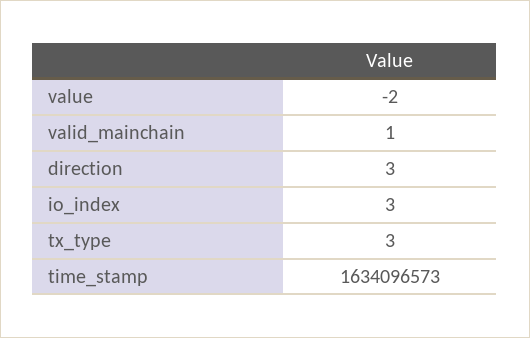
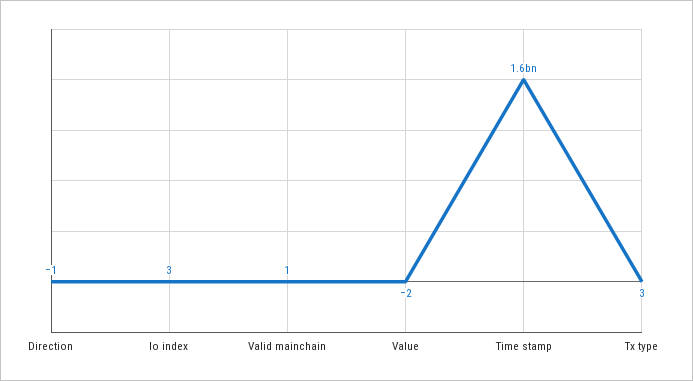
direction: 3 -> -1

